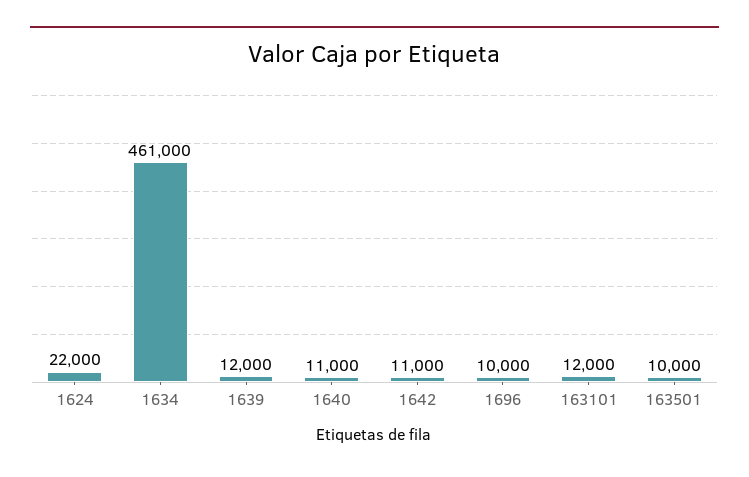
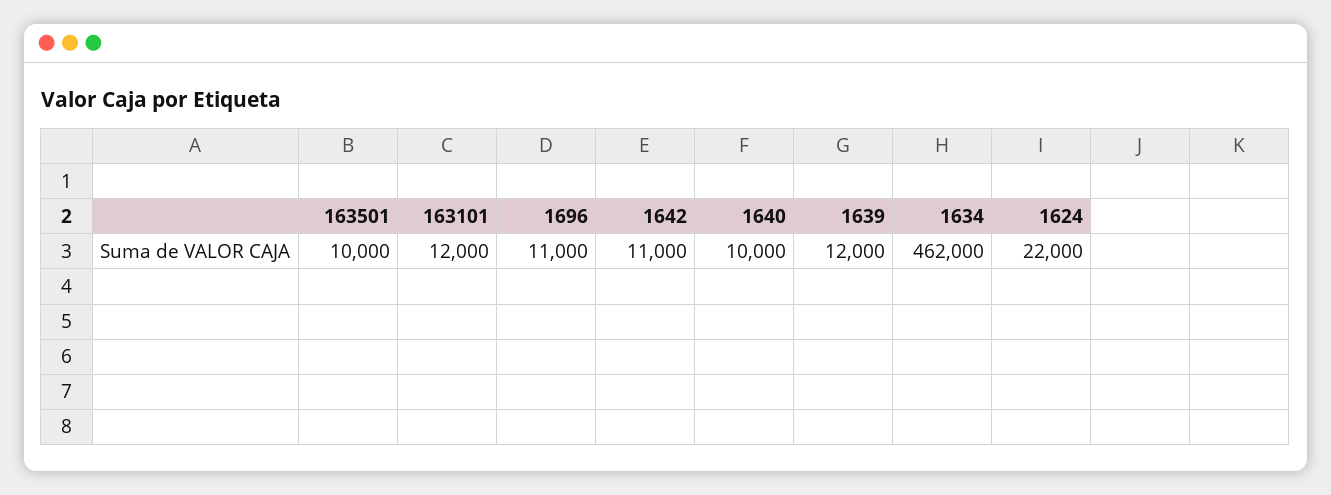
1634: 461000 -> 462000
1640: 11000 -> 10000
1696: 10000 -> 11000

